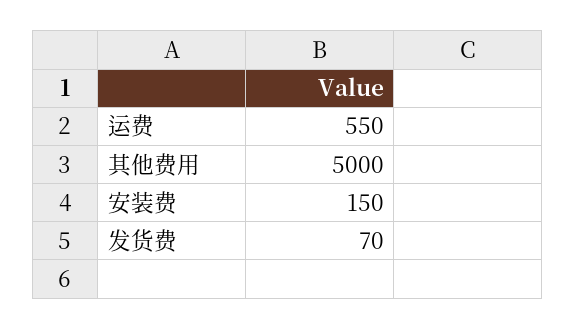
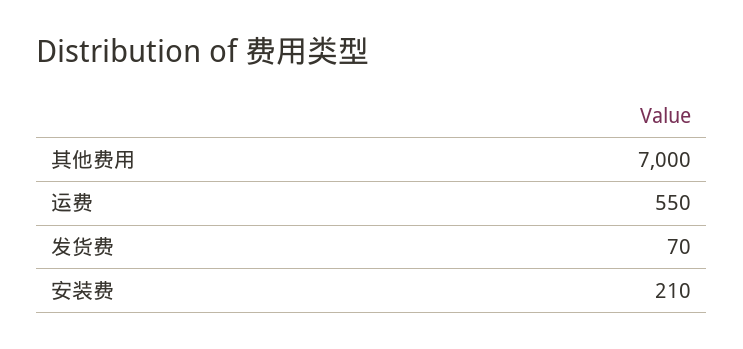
其他费用: 5000 -> 7000
安装费: 150 -> 210

